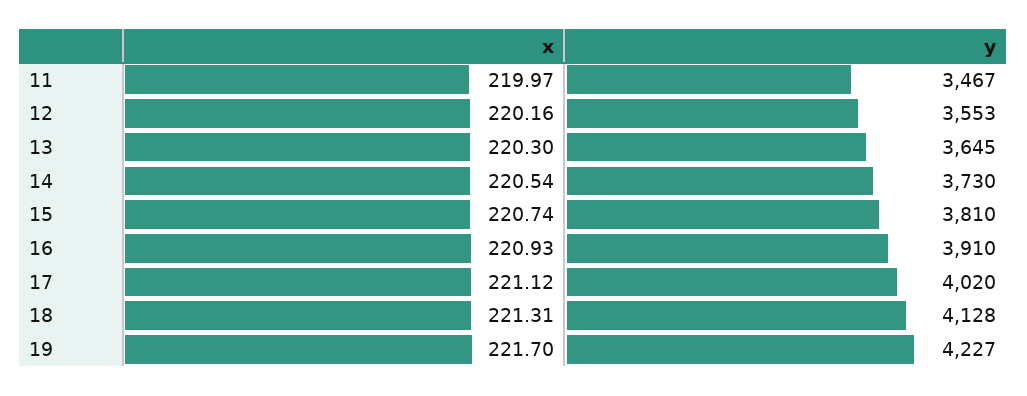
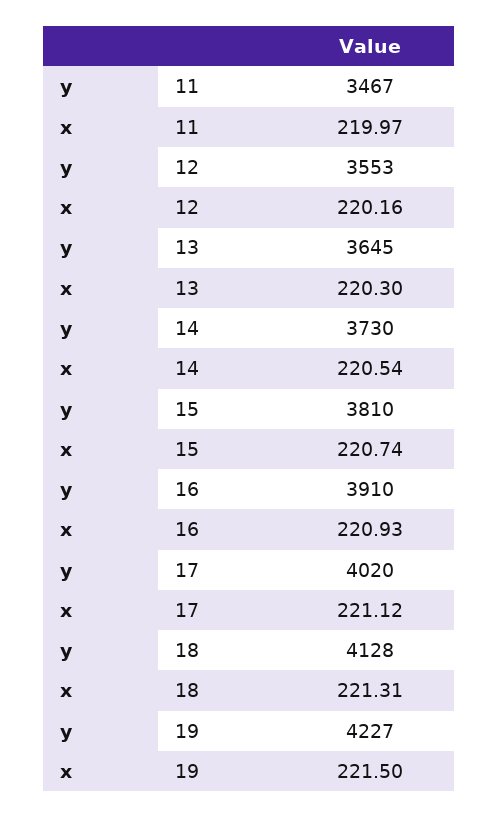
x, 19: 221.7 -> 221.5

